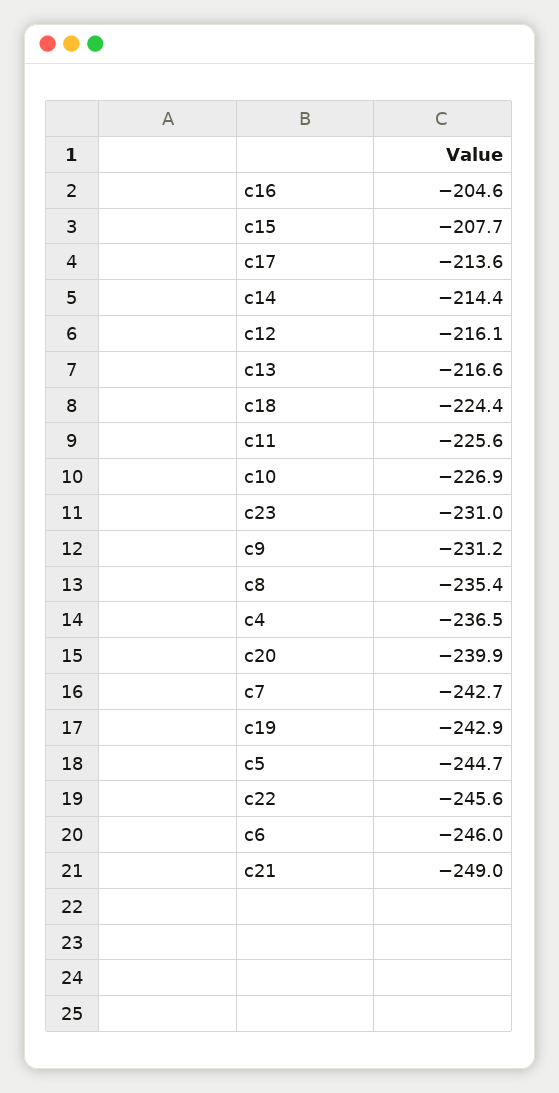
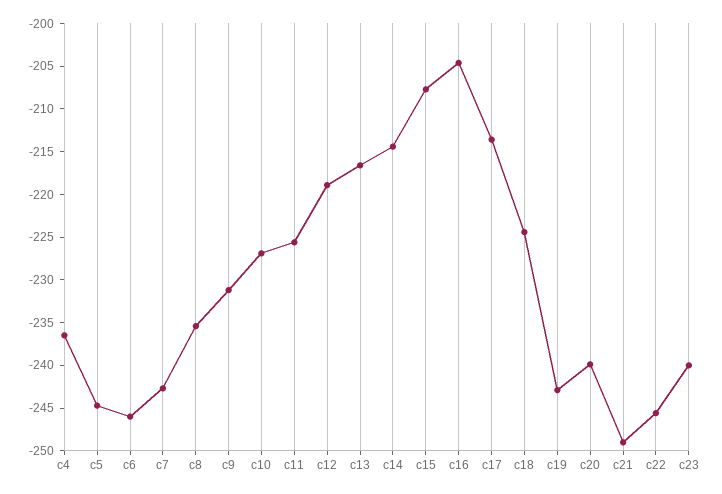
c12: -216.1 -> -219
c23: -231 -> -240

